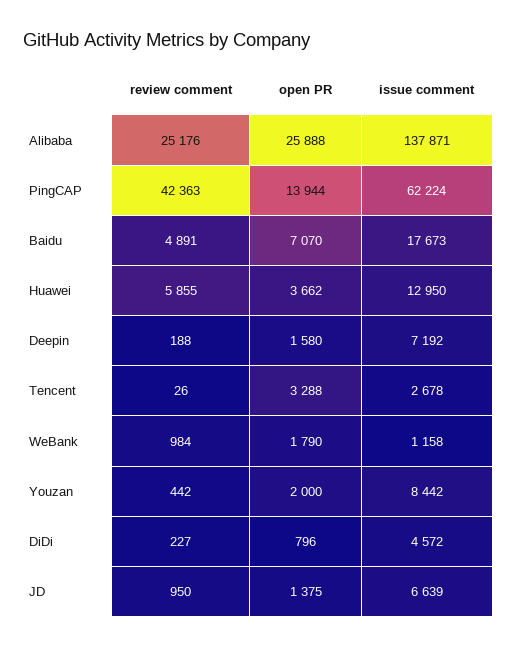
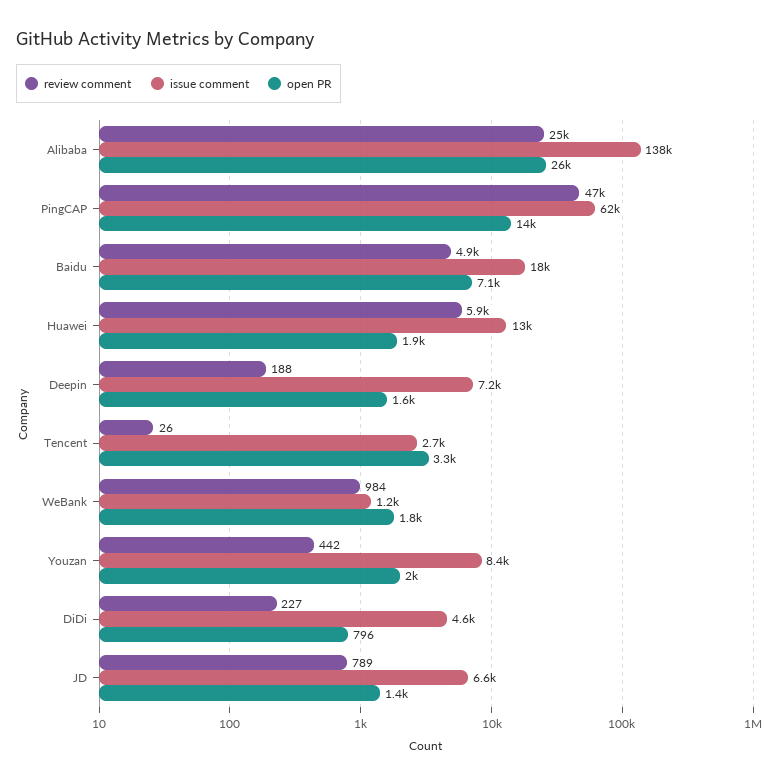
review comment, PingCAP: 42363 -> 47000
open PR, Huawei: 3662 -> 1900
review comment, JD: 950 -> 789

